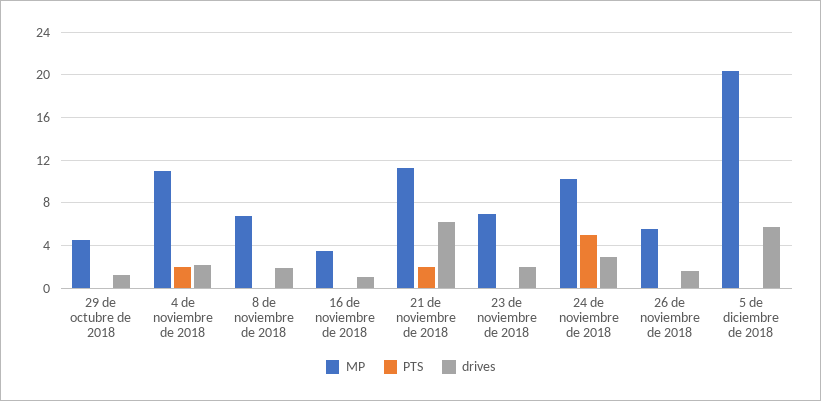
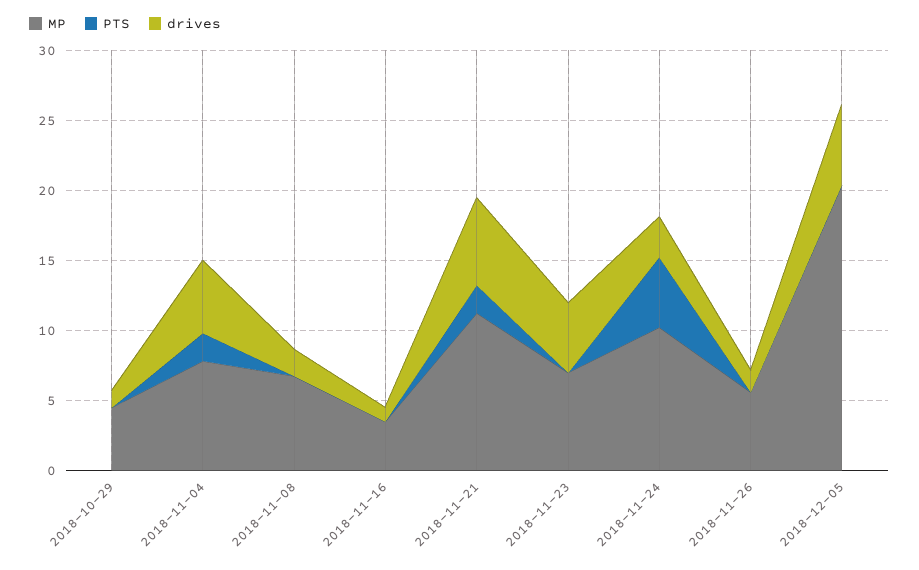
MP, 4 de noviembre de 2018: 11 -> 8
drives, 4 de noviembre de 2018: 2 -> 5
drives, 23 de noviembre de 2018: 2 -> 5

